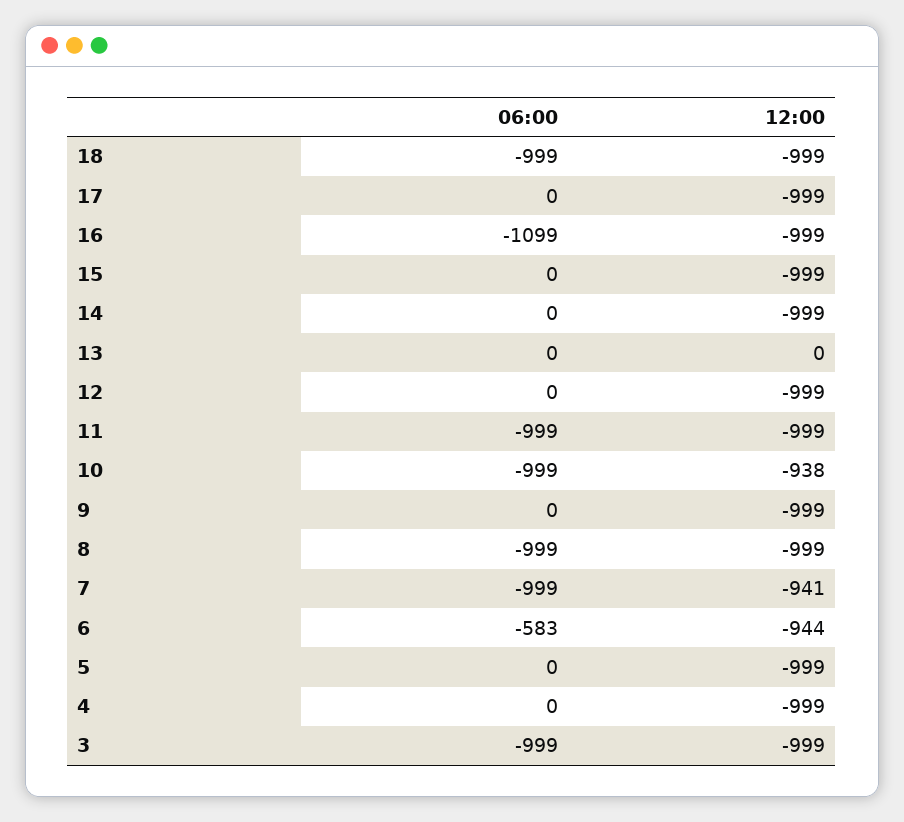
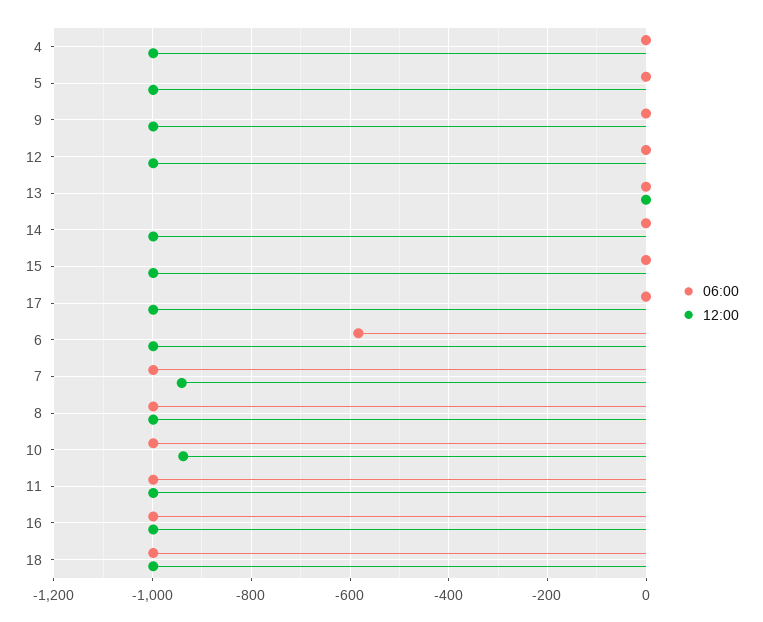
06:00, 16: -1099 -> -1000
12:00, 6: -944 -> -1000
06:00, 3: -999 -> none
12:00, 3: -999 -> none

